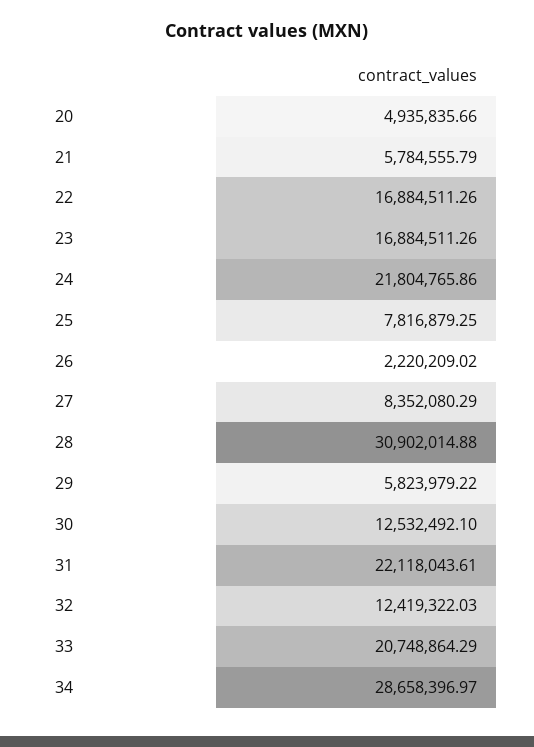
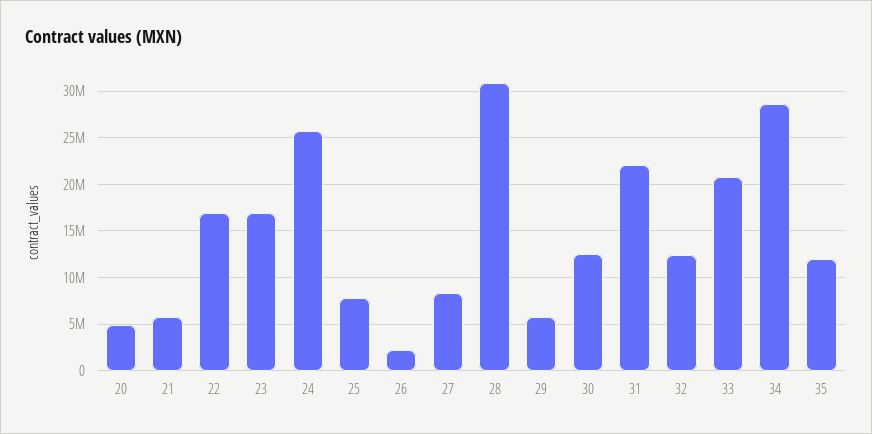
24: 21804765.86 -> 26000000
35: none -> 12000000

